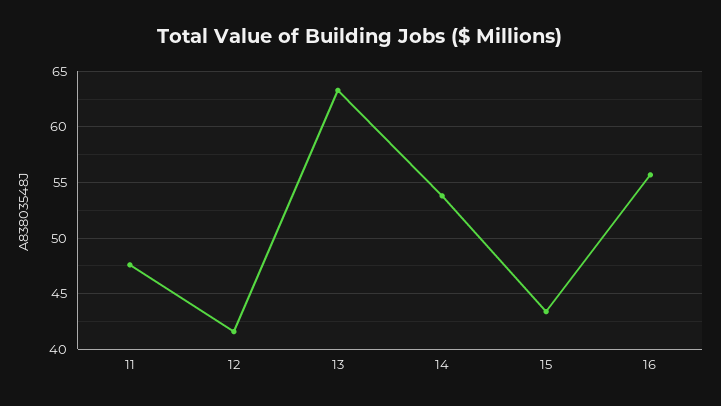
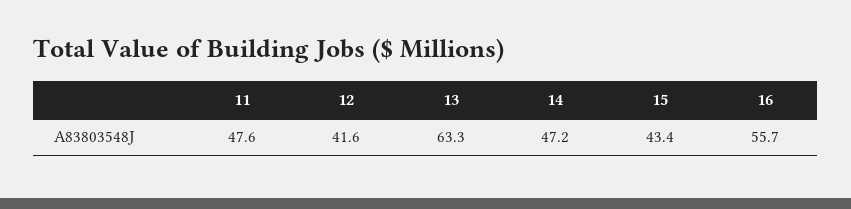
14: 54 -> 47.2

